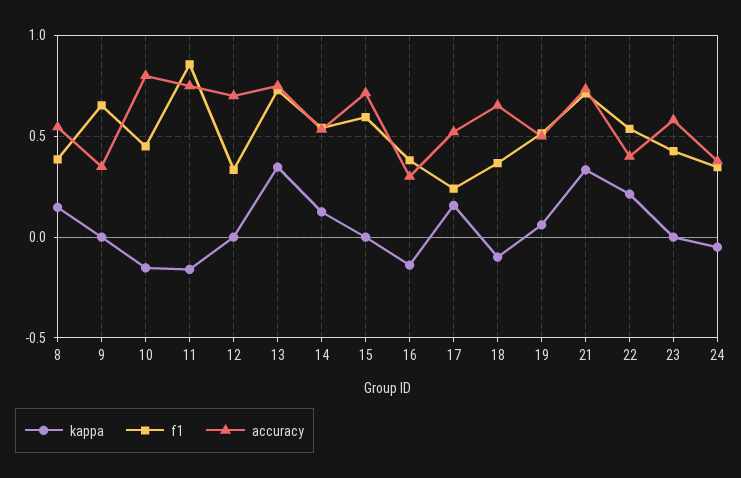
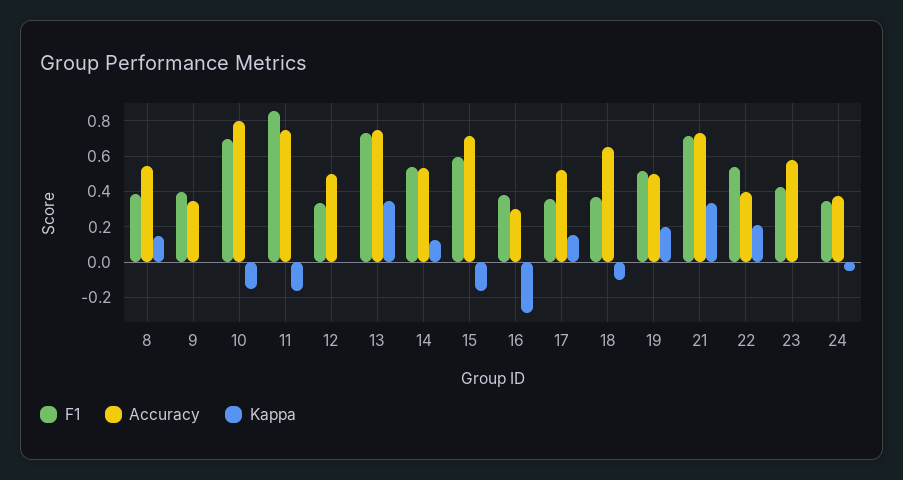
f1, 9: 0.65 -> 0.4
f1, 10: 0.45 -> 0.7
accuracy, 12: 0.7 -> 0.5
kappa, 15: 0 -> -0.15
kappa, 16: -0.15 -> -0.3
f1, 17: 0.25 -> 0.35
kappa, 19: 0.05 -> 0.2

